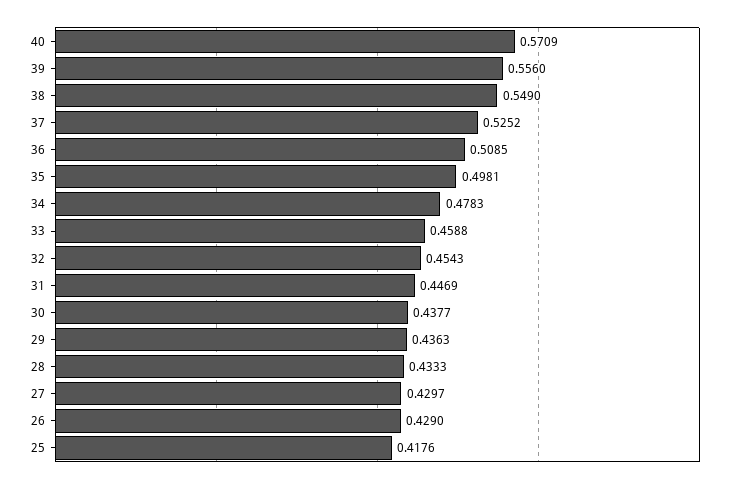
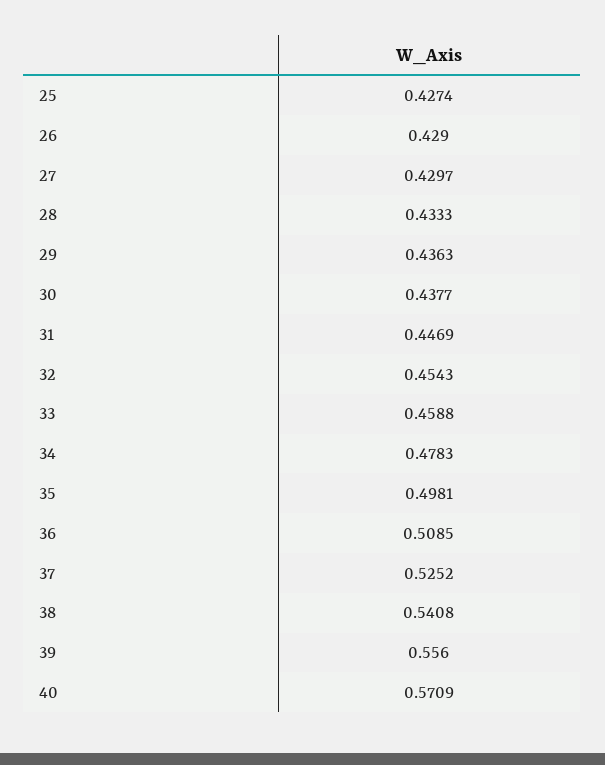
38: 0.549 -> 0.5408
25: 0.4176 -> 0.4274

